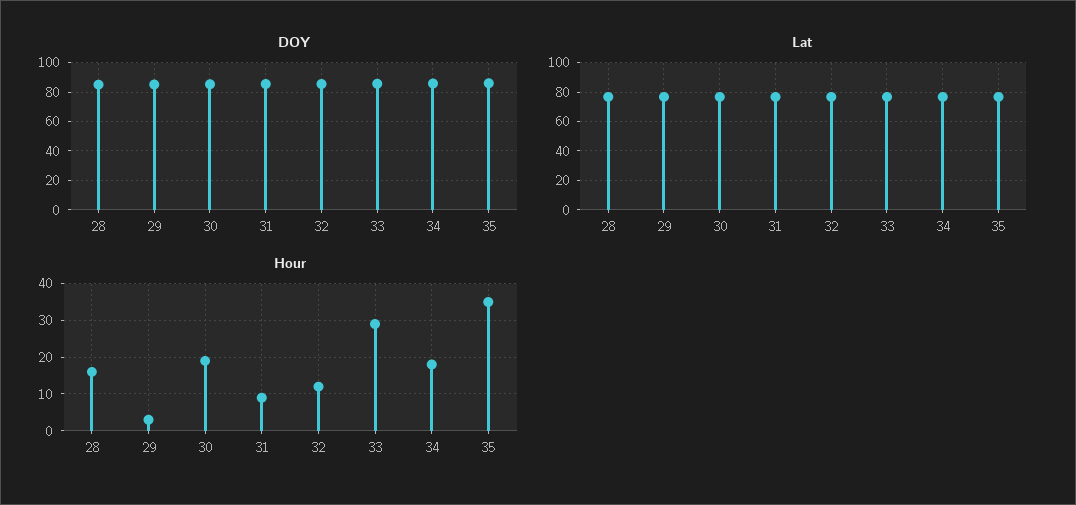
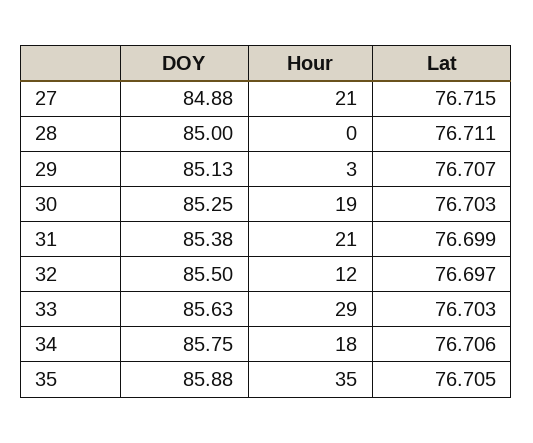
Hour, 28: 15 -> 0
Hour, 31: 10 -> 21
DOY, 27: none -> 84.88
Hour, 27: none -> 21
Lat, 27: none -> 76.715

